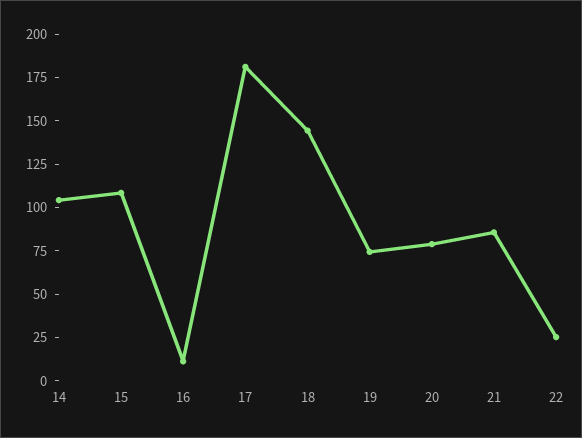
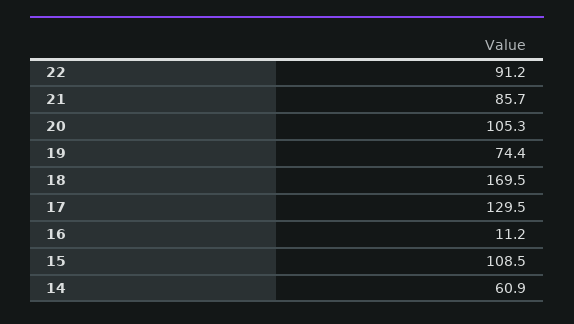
14: 105 -> 60.9
17: 180 -> 129.5
18: 145 -> 169.5
20: 80 -> 105.3
22: 25 -> 91.2

